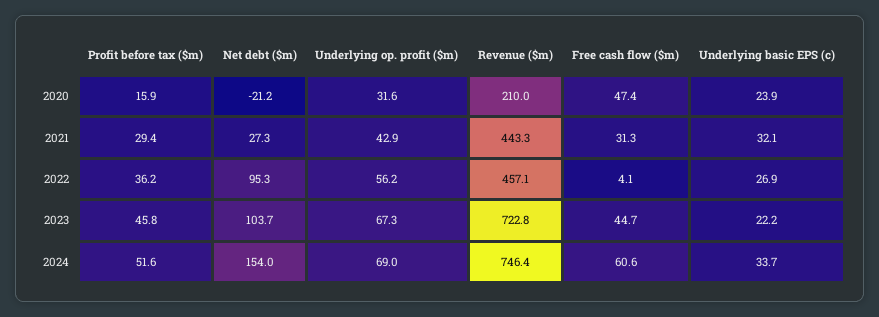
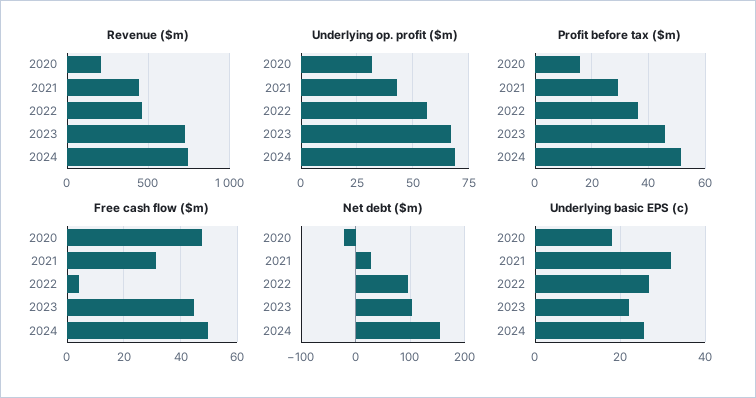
Underlying basic EPS (c), 2020: 23.9 -> 18
Free cash flow ($m), 2024: 60.6 -> 50
Underlying basic EPS (c), 2024: 33.7 -> 26

